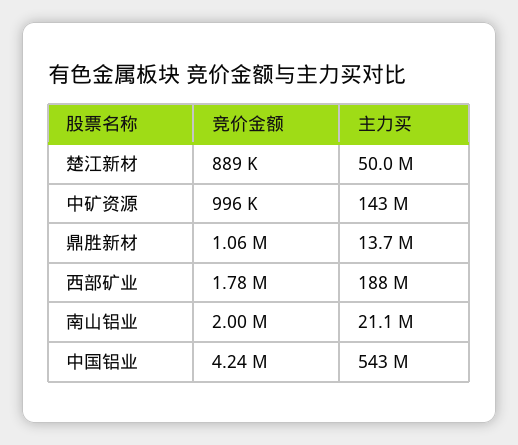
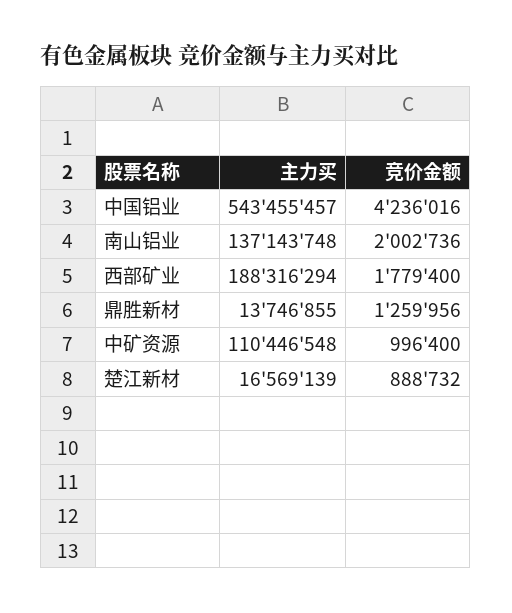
主力买, 楚江新材: 50000000 -> 16569139
主力买, 中矿资源: 143000000 -> 110446548
竞价金额, 鼎胜新材: 1060000 -> 1259956
主力买, 南山铝业: 21100000 -> 137143748

